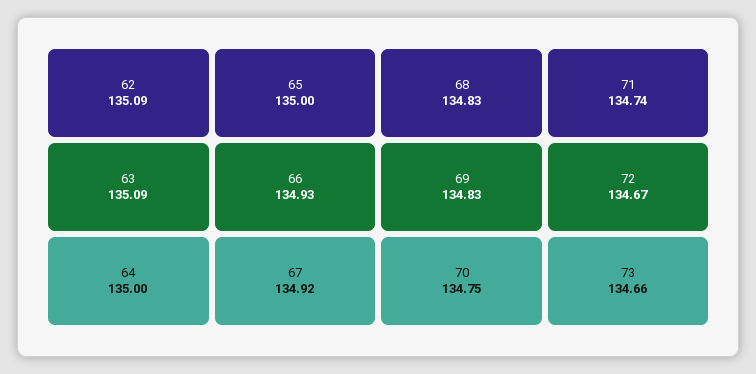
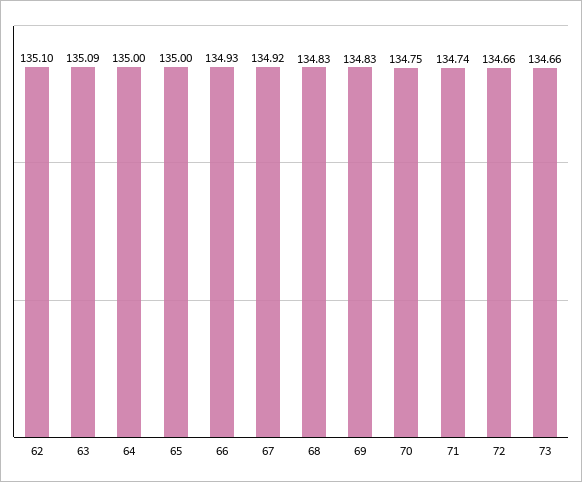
62: 135.09 -> 135.1
72: 134.67 -> 134.66

